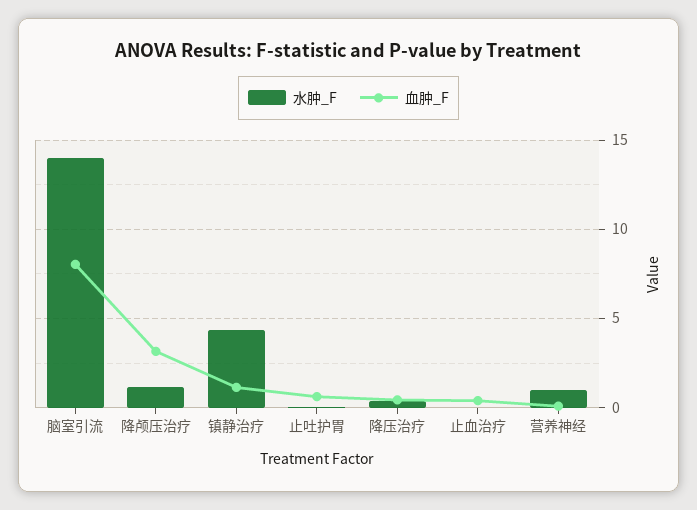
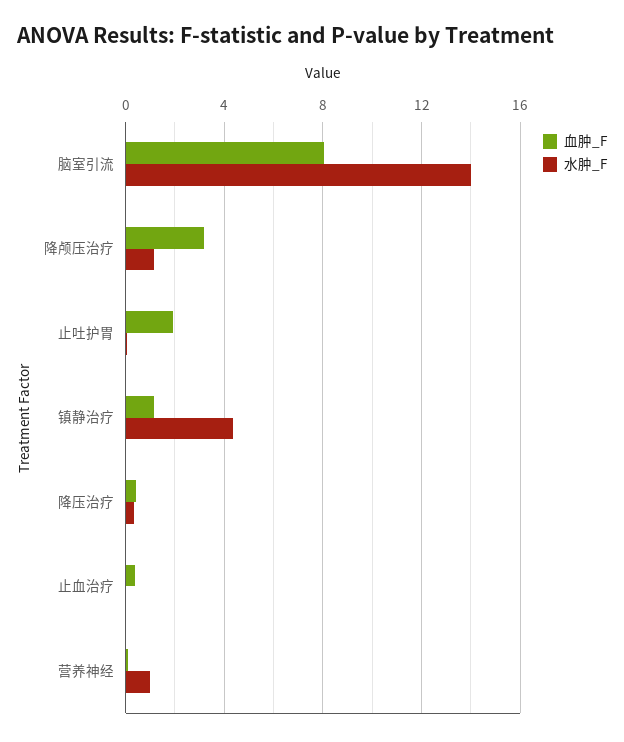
血肿_F, 止吐护胃: 0.5 -> 2

